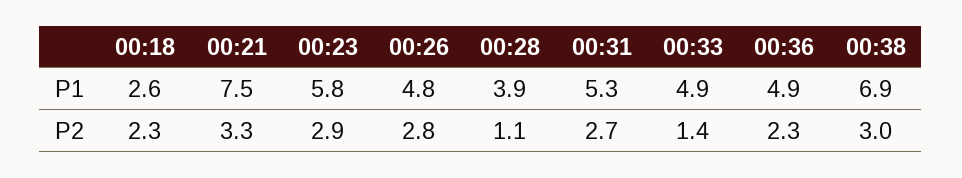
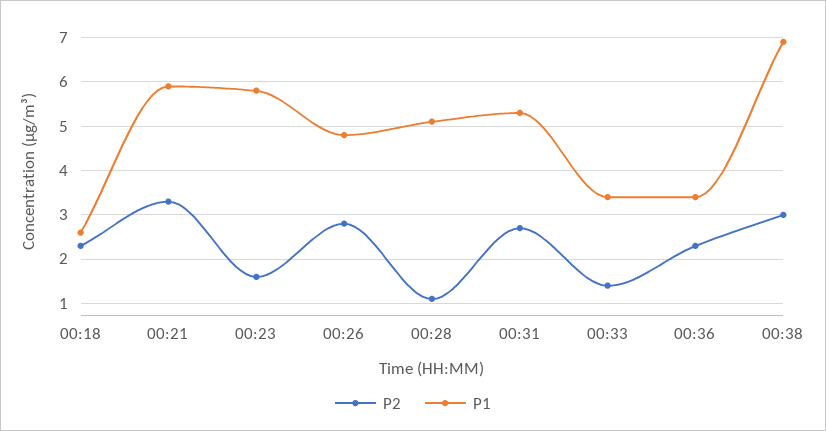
P1, 00:21: 7.5 -> 6
P1, 00:28: 3.9 -> 5
P1, 00:33: 4.9 -> 3.5
P1, 00:36: 4.9 -> 3.5
P2, 00:23: 2.9 -> 1.5

